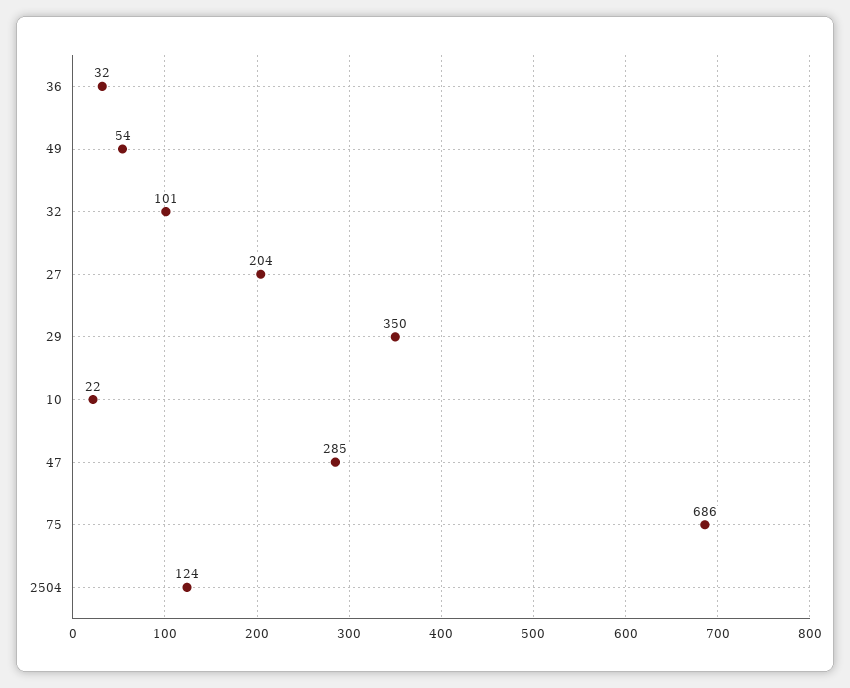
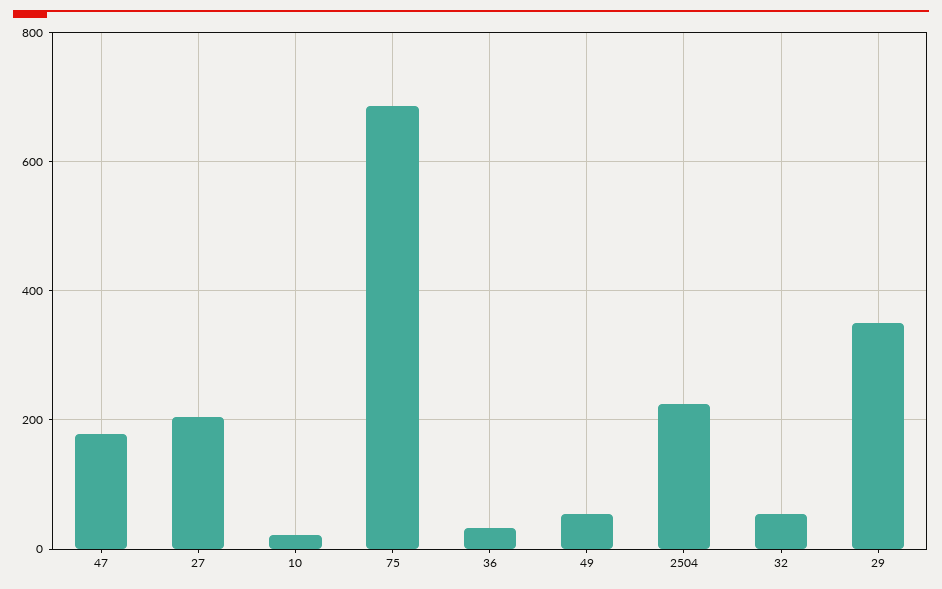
32: 101 -> 60
47: 285 -> 180
2504: 124 -> 220

